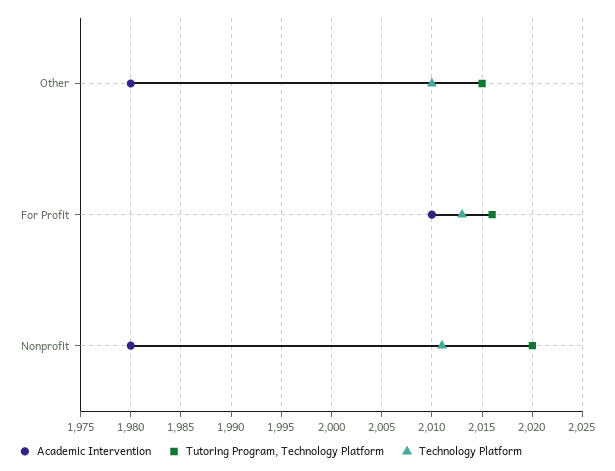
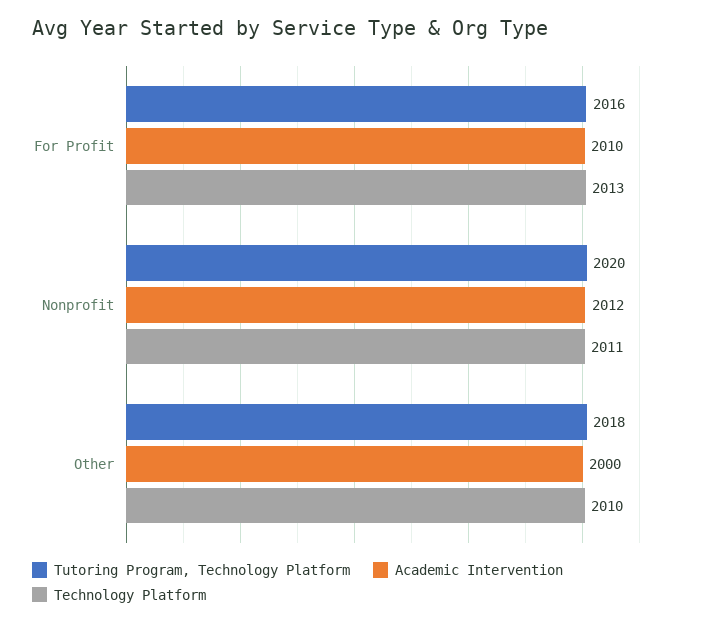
Academic Intervention, Other: 1980 -> 2000
Tutoring Program, Technology Platform, Other: 2015 -> 2018
Academic Intervention, Nonprofit: 1980 -> 2012

